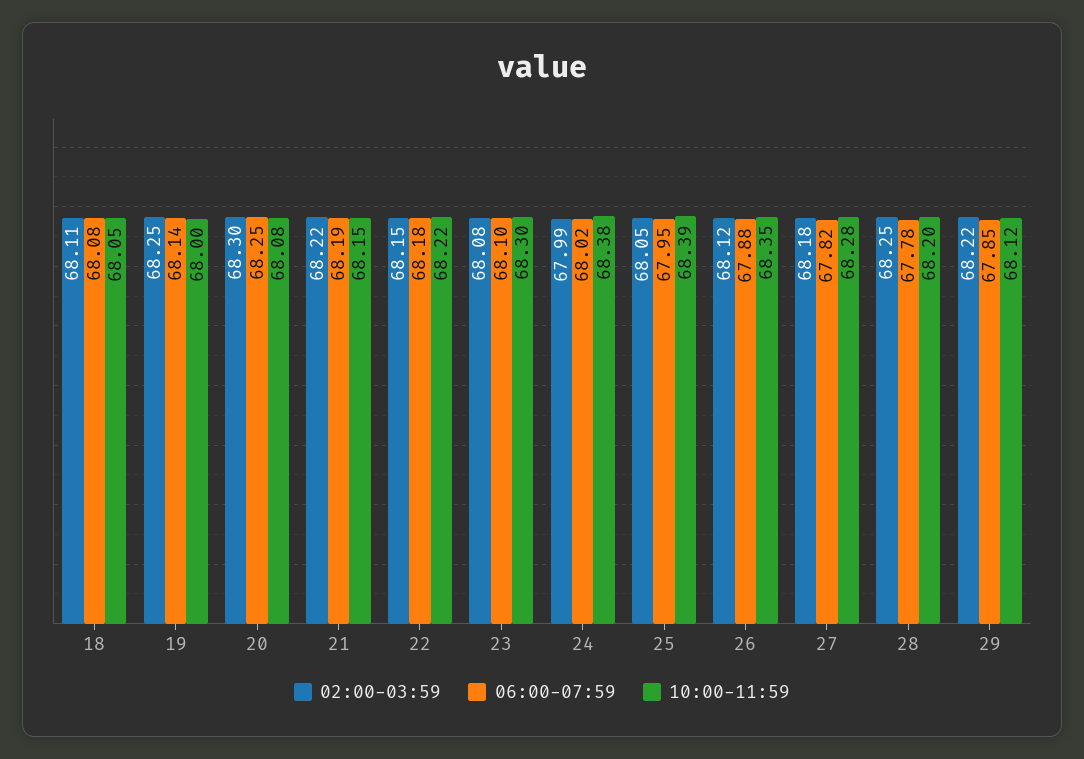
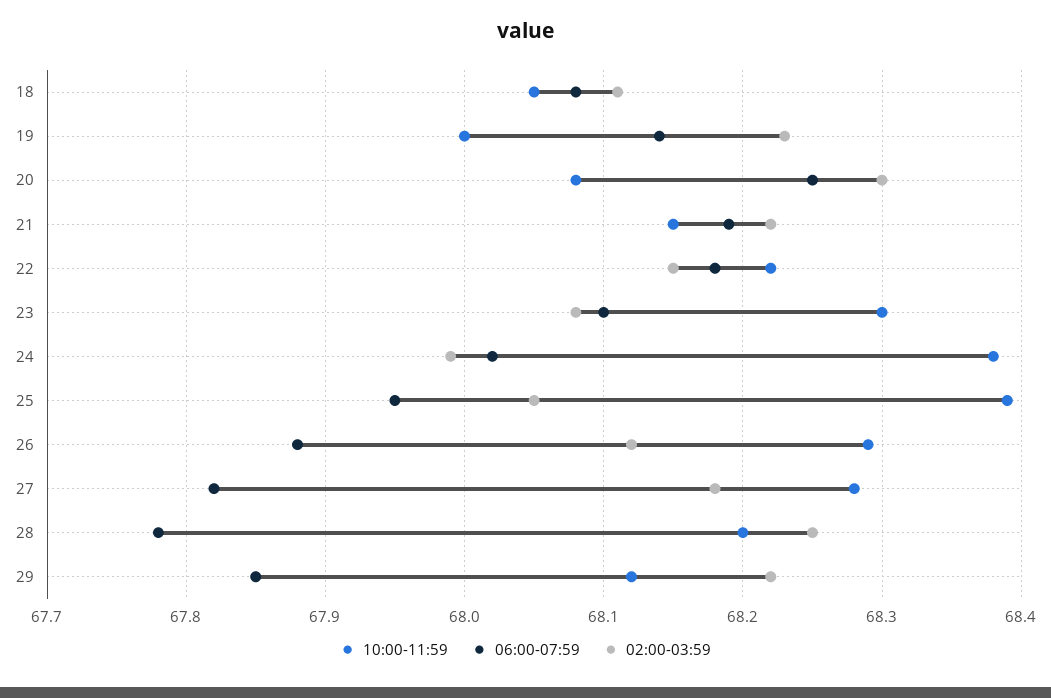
02:00-03:59, 19: 68.25 -> 68.23
10:00-11:59, 26: 68.35 -> 68.29

